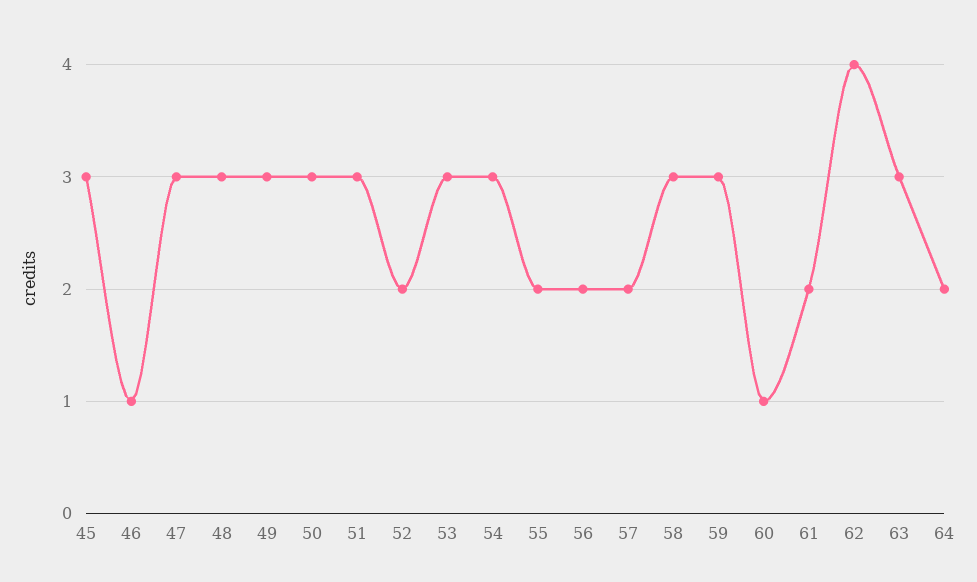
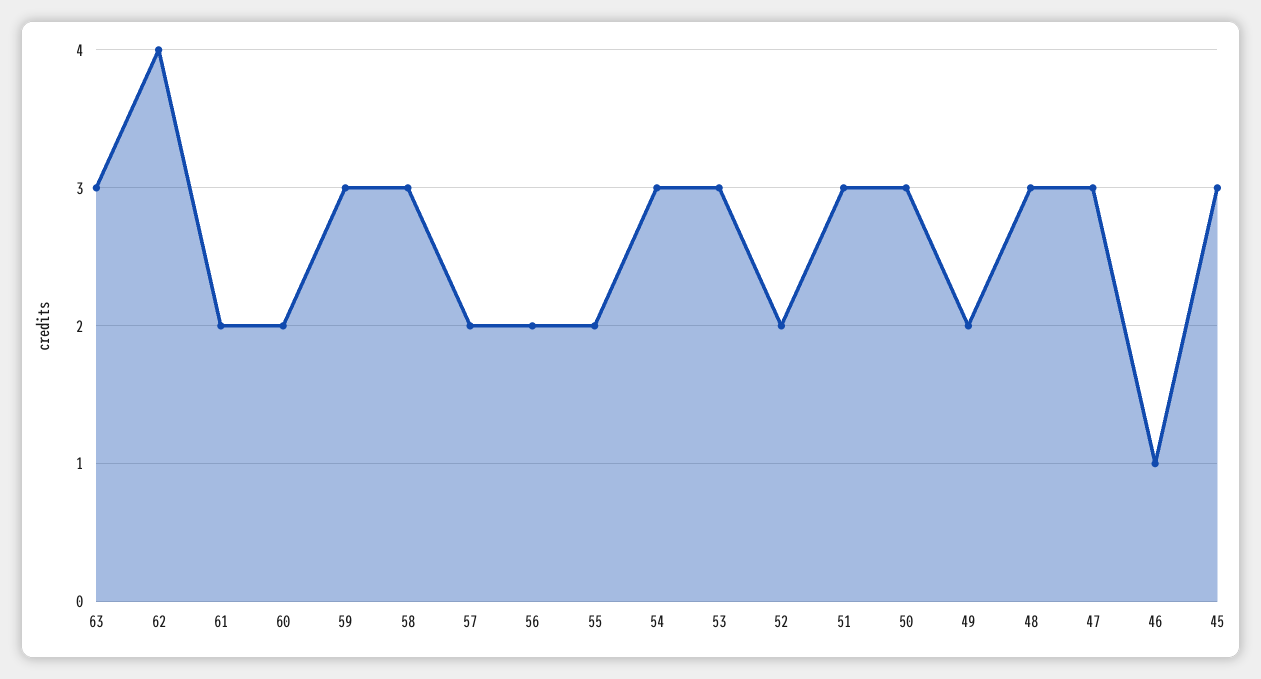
49: 3 -> 2
60: 1 -> 2
64: 2 -> none

